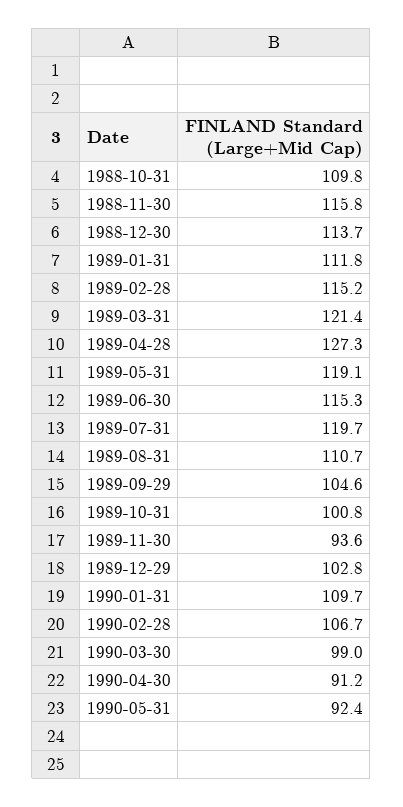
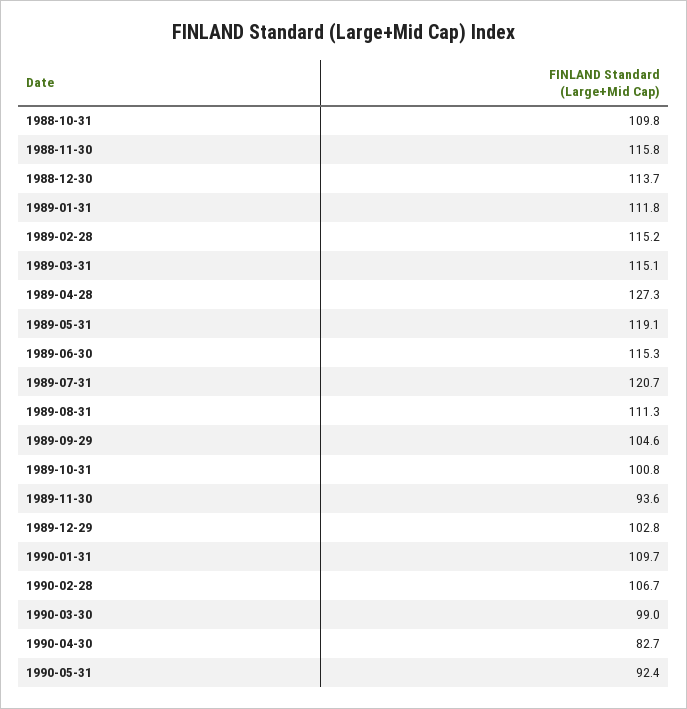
1989-03-31: 121.4 -> 115.1
1989-07-31: 119.7 -> 120.7
1989-08-31: 110.7 -> 111.3
1990-04-30: 91.2 -> 82.7

